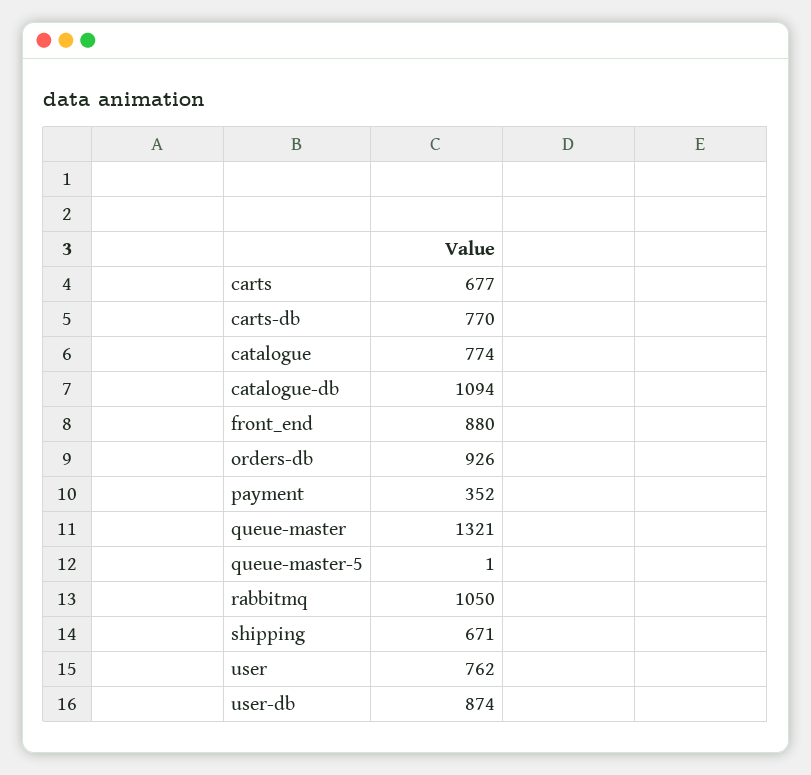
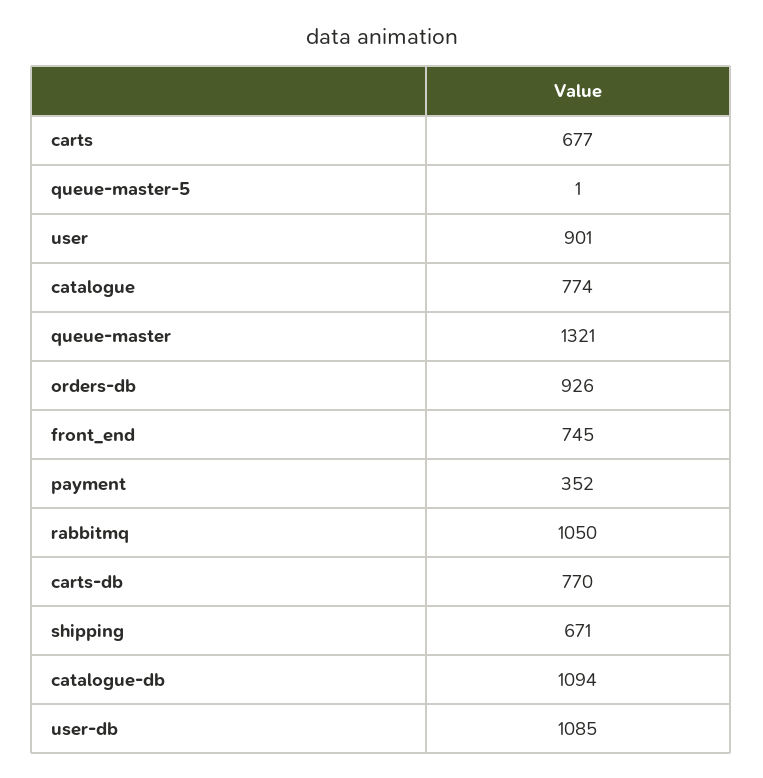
front_end: 880 -> 745
user: 762 -> 901
user-db: 874 -> 1085

